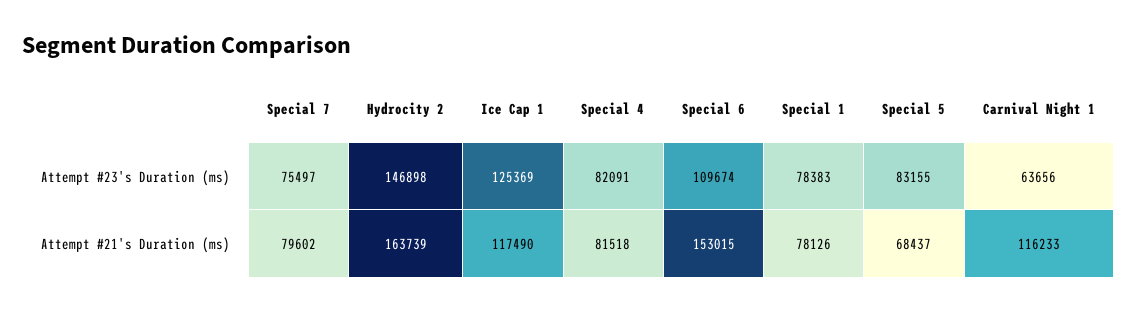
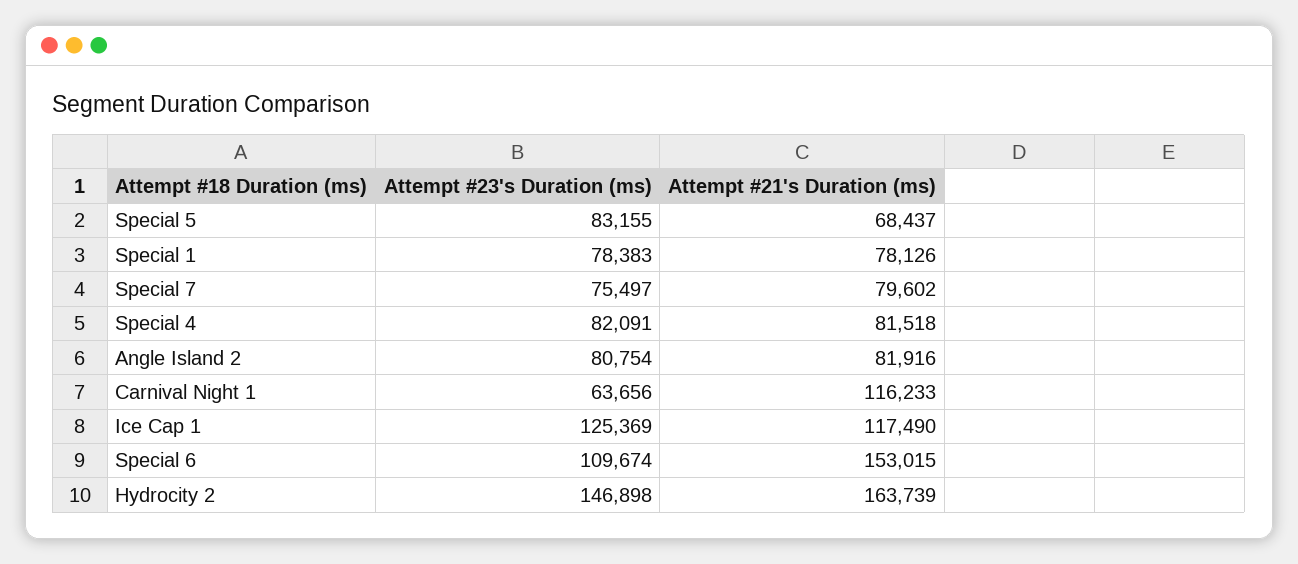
Angle Island 2, Attempt #23's Duration (ms): none -> 80754
Angle Island 2, Attempt #21's Duration (ms): none -> 81916

